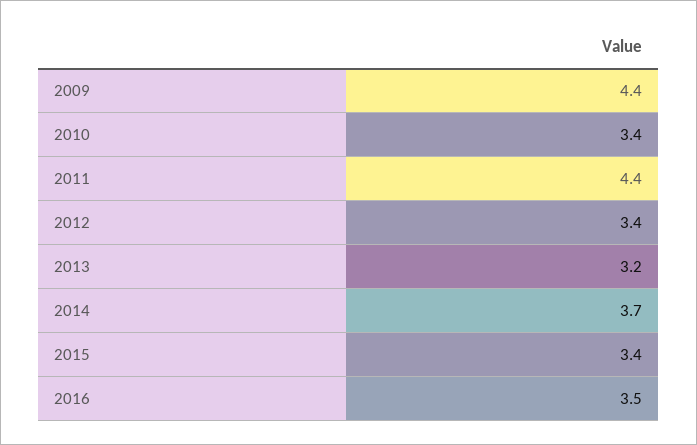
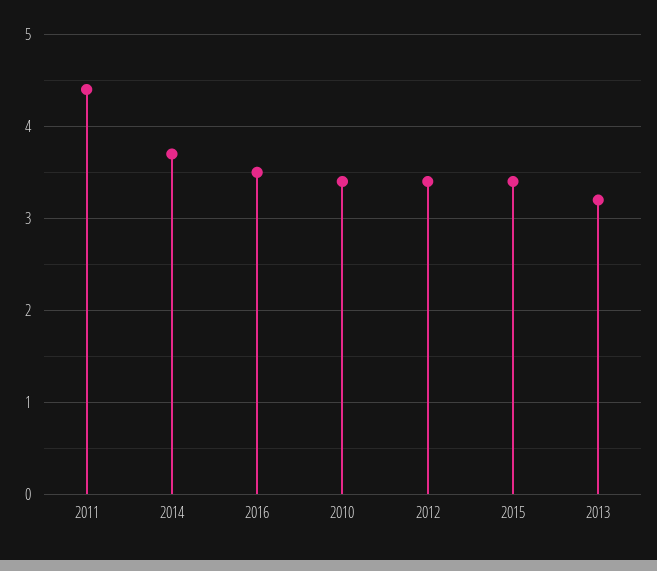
2009: 4.4 -> none

